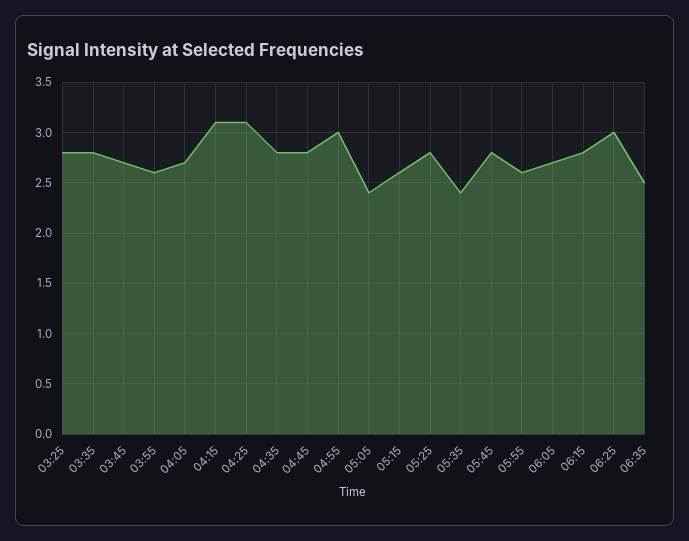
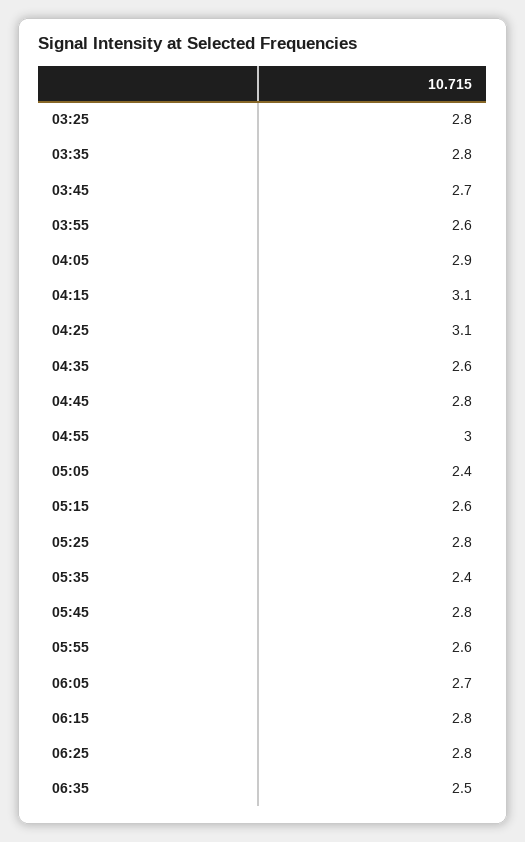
04:05: 2.7 -> 2.9
04:35: 2.8 -> 2.6
06:25: 3 -> 2.8

